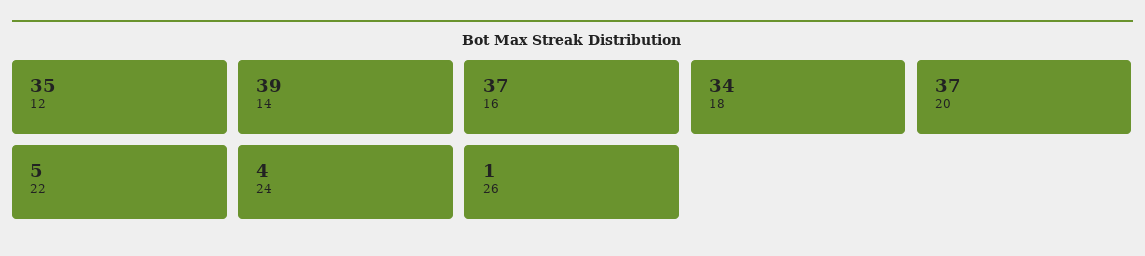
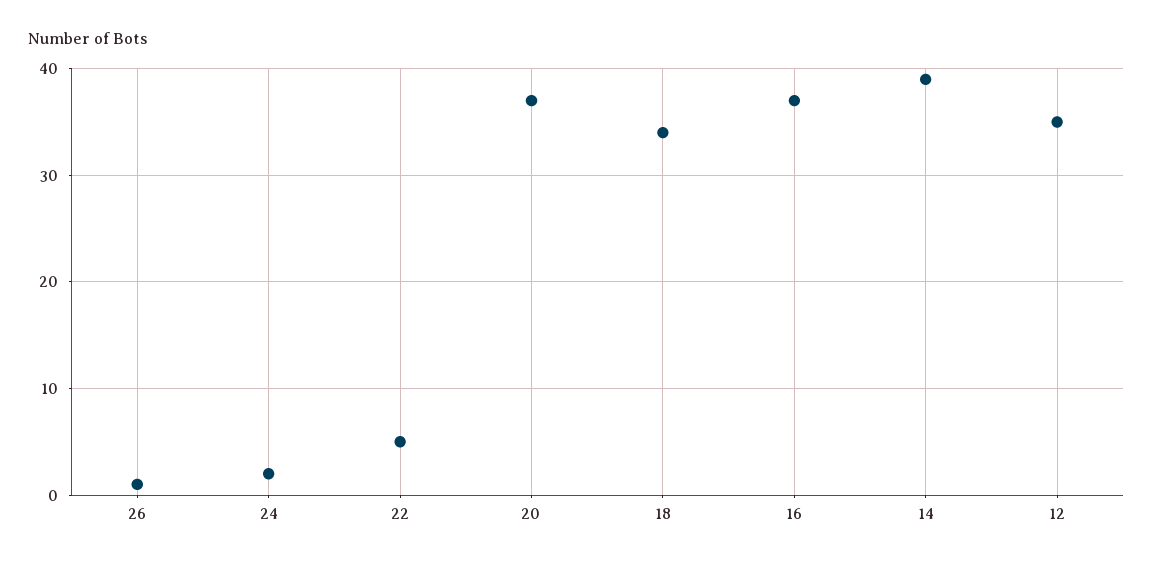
24: 4 -> 2

